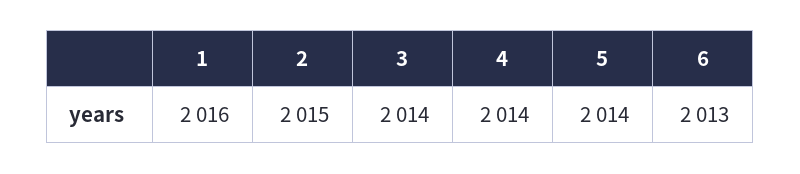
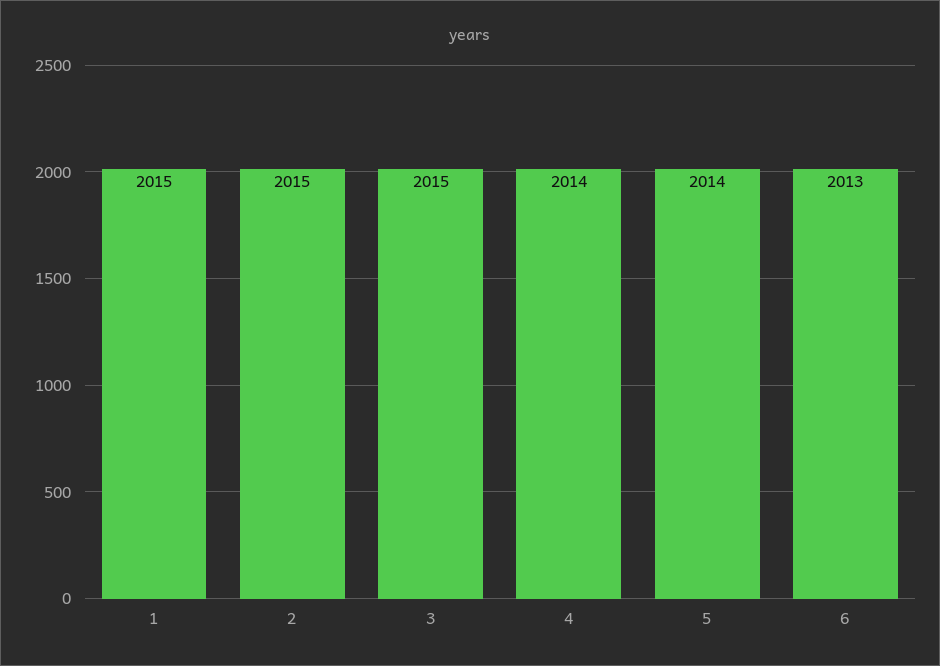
1: 2016 -> 2015
3: 2014 -> 2015

